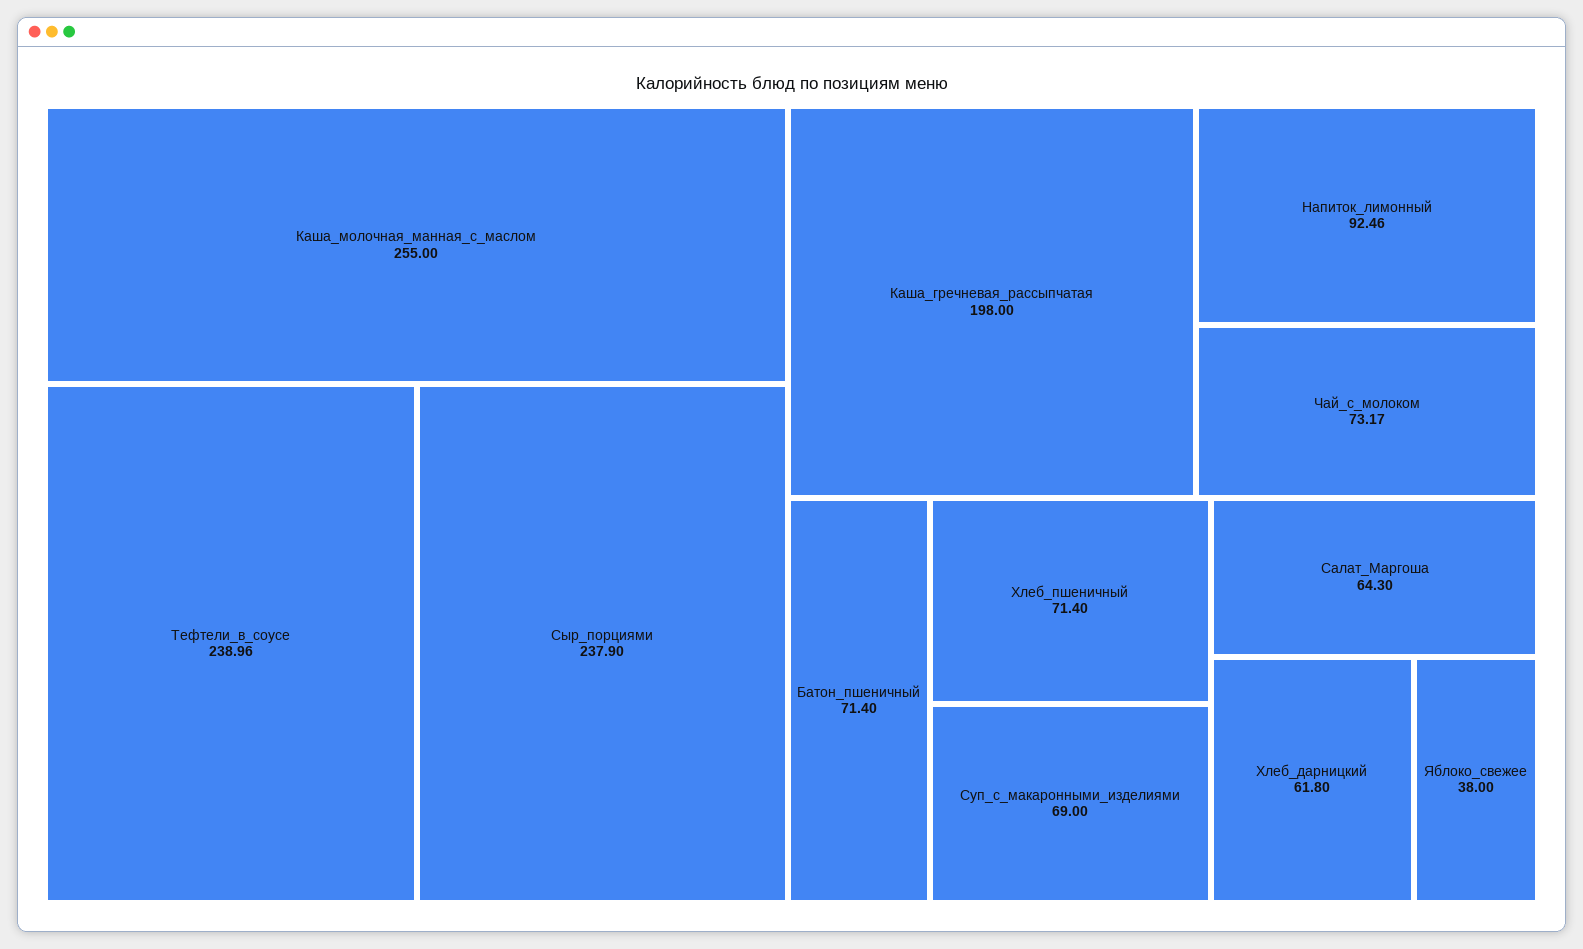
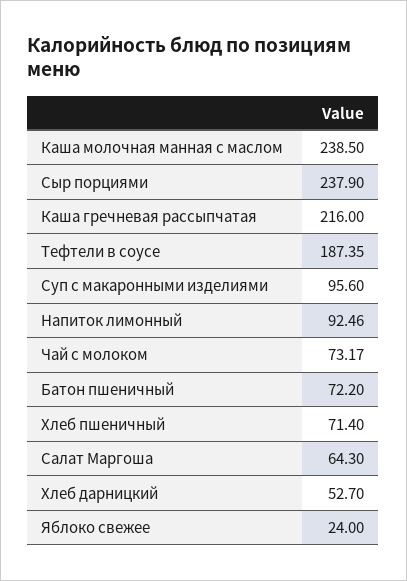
Каша_молочная_манная_с_маслом: 255 -> 238.5
Тефтели_в_соусе: 238.96 -> 187.35
Каша_гречневая_рассыпчатая: 198 -> 216
Батон_пшеничный: 71.4 -> 72.2
Суп_с_макаронными_изделиями: 69 -> 95.6
Хлеб_дарницкий: 61.8 -> 52.7
Яблоко_свежее: 38 -> 24

